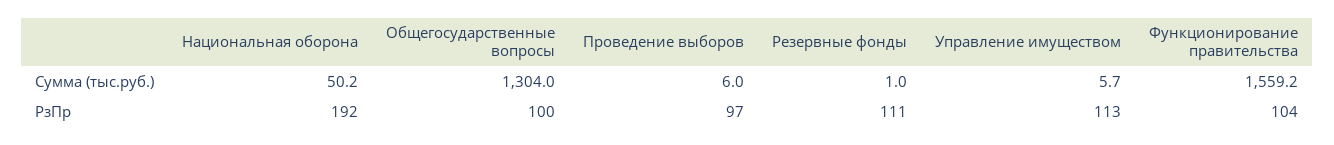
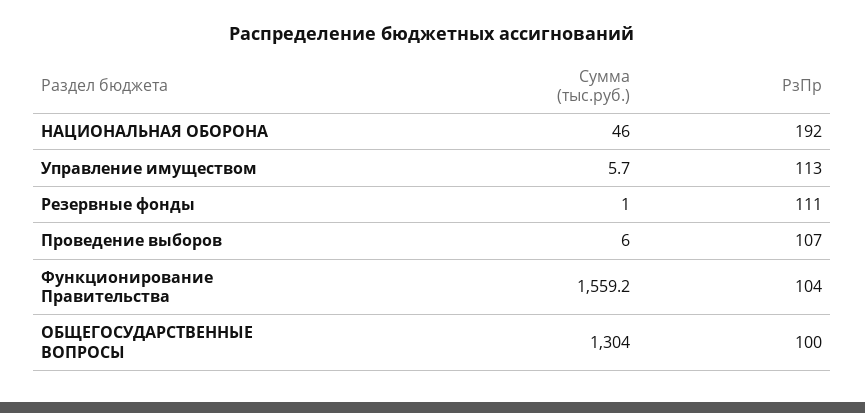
Национальная оборона, Сумма (тыс.руб.): 50.2 -> 46
Проведение выборов, РзПр: 97 -> 107

